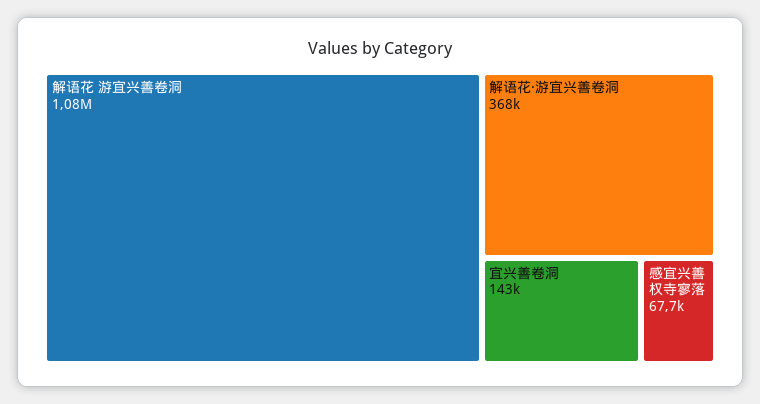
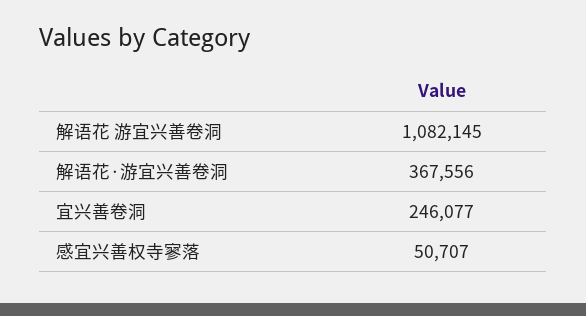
宜兴善卷洞: 143000 -> 246077
感宜兴善权寺寥落: 67700 -> 50707

